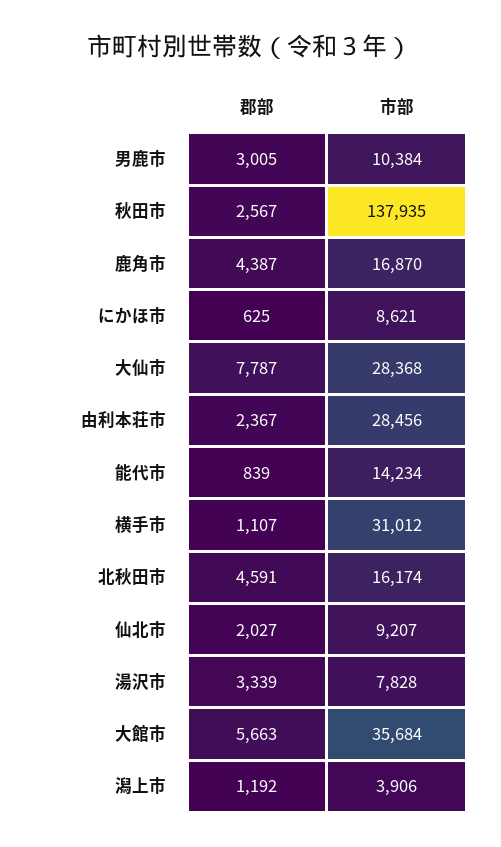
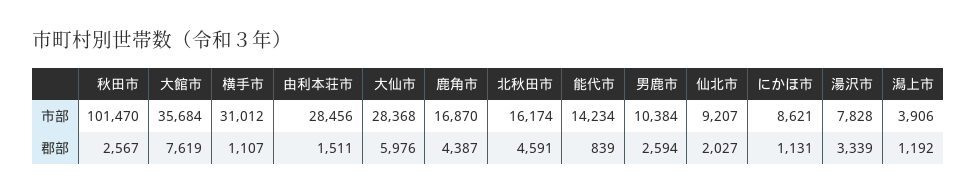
郡部, 男鹿市: 3005 -> 2594
市部, 秋田市: 137935 -> 101470
郡部, にかほ市: 625 -> 1131
郡部, 大仙市: 7787 -> 5976
郡部, 由利本荘市: 2367 -> 1511
郡部, 大館市: 5663 -> 7619

